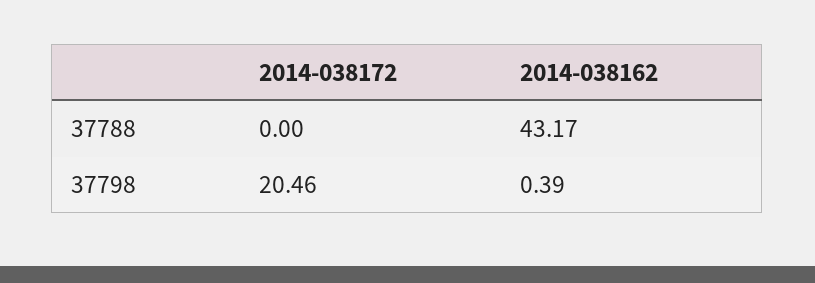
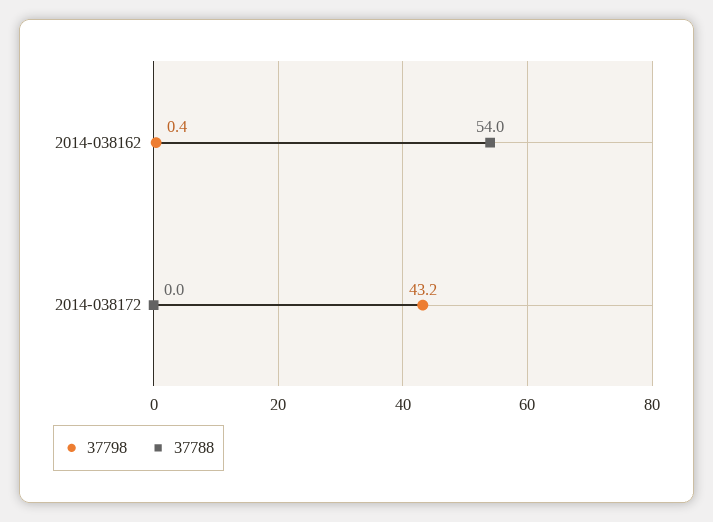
37788, 2014-038162: 43.17 -> 54
37798, 2014-038172: 20.46 -> 43.2

